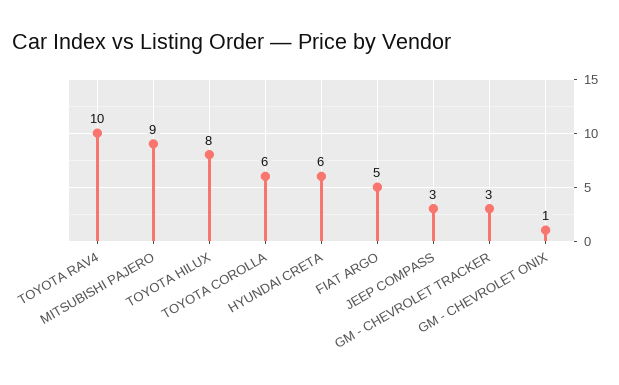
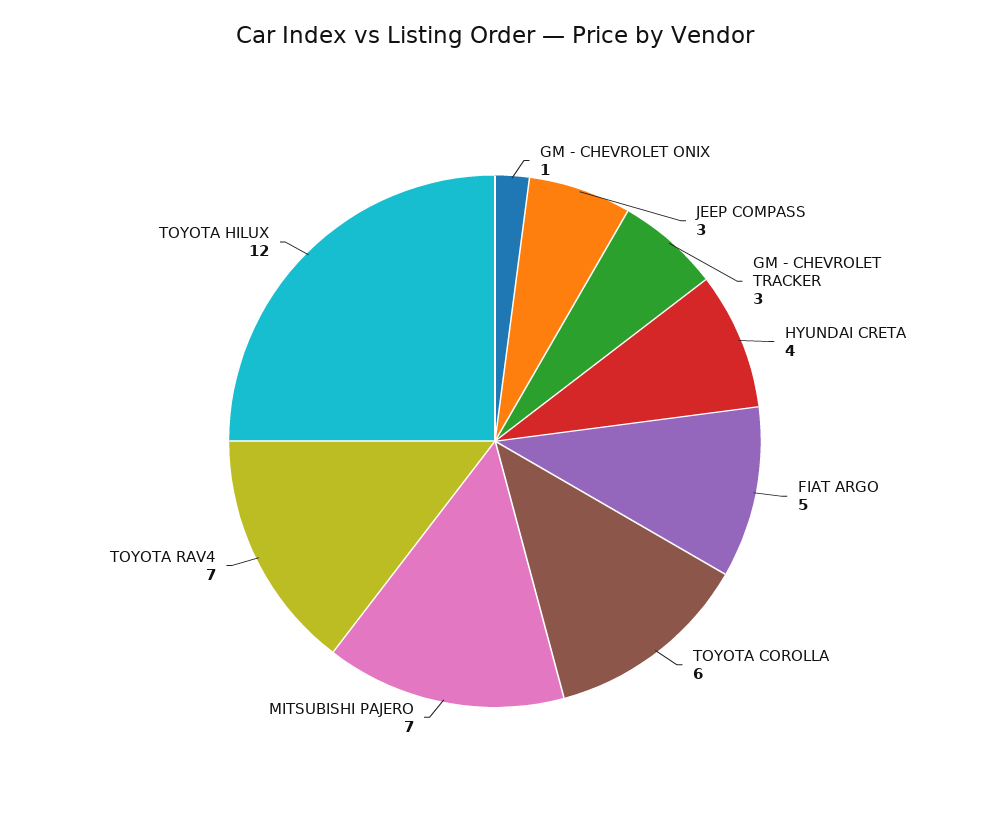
TOYOTA RAV4: 10 -> 7
MITSUBISHI PAJERO: 9 -> 7
TOYOTA HILUX: 8 -> 12
HYUNDAI CRETA: 6 -> 4

